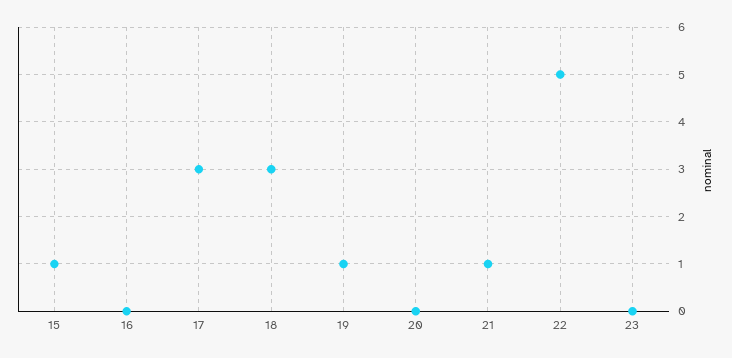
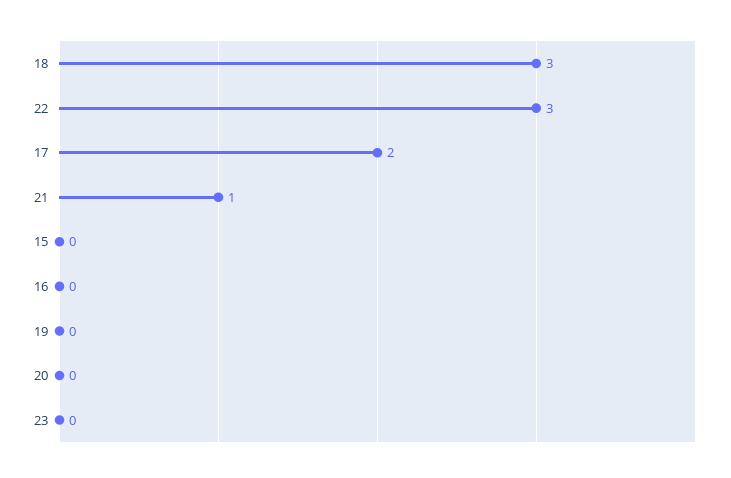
15: 1 -> 0
17: 3 -> 2
19: 1 -> 0
22: 5 -> 3

